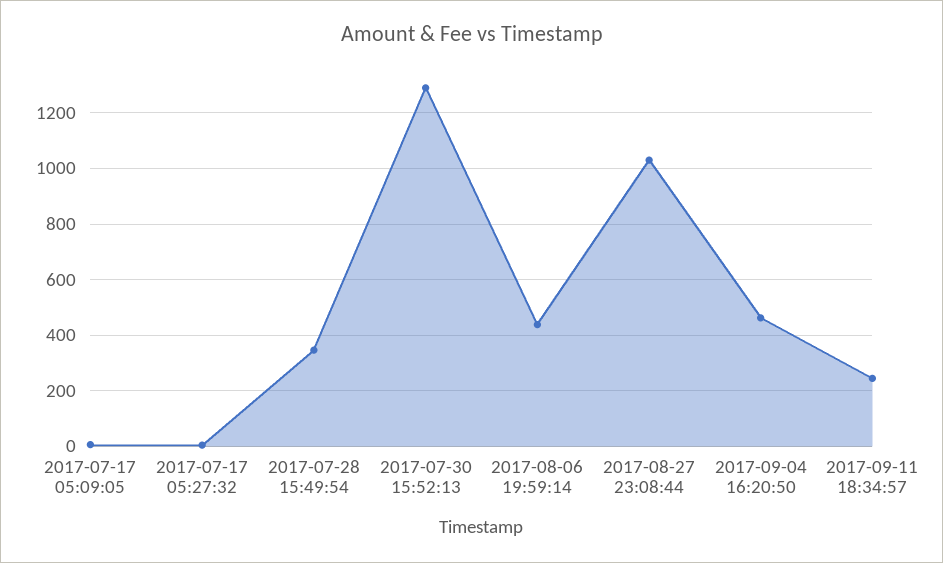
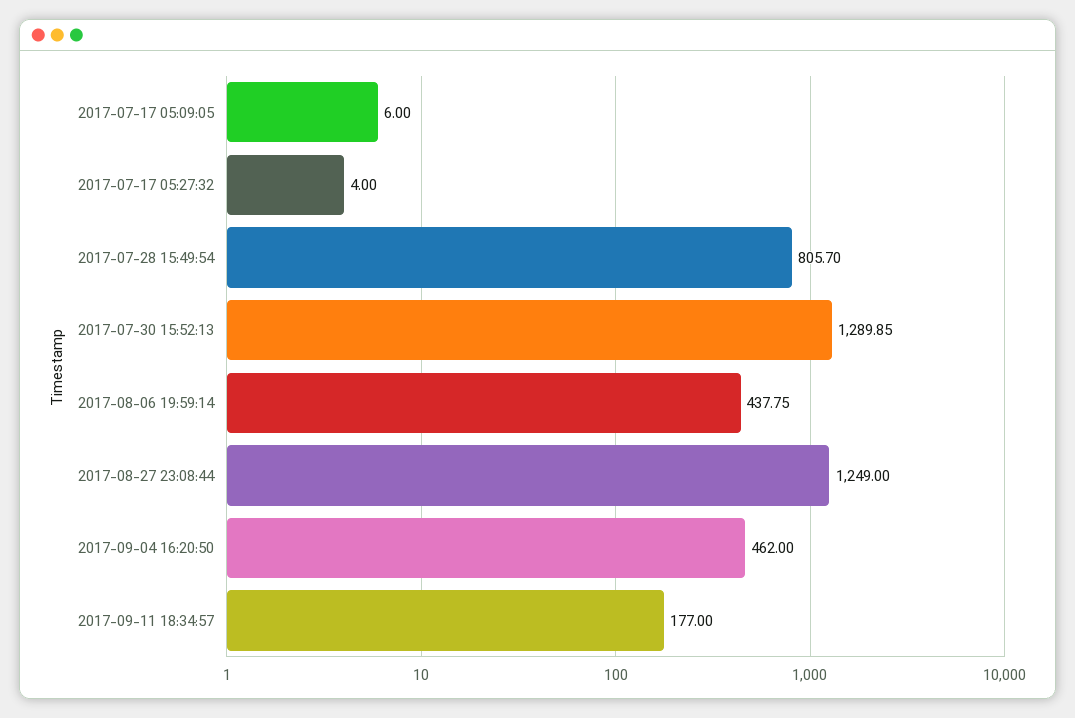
2017-07-28 15:49:54: 350 -> 805.7
2017-08-27 23:08:44: 1025 -> 1249
2017-09-11 18:34:57: 250 -> 177

